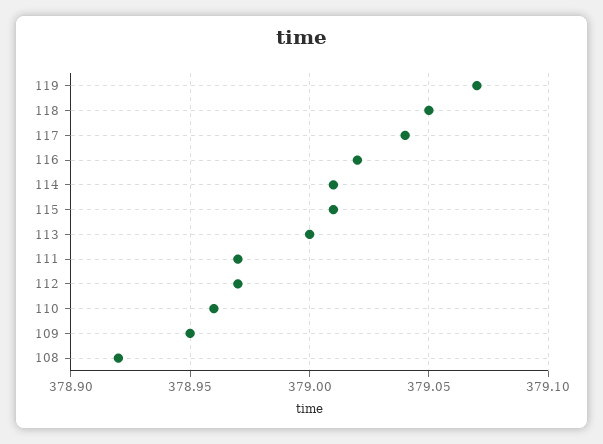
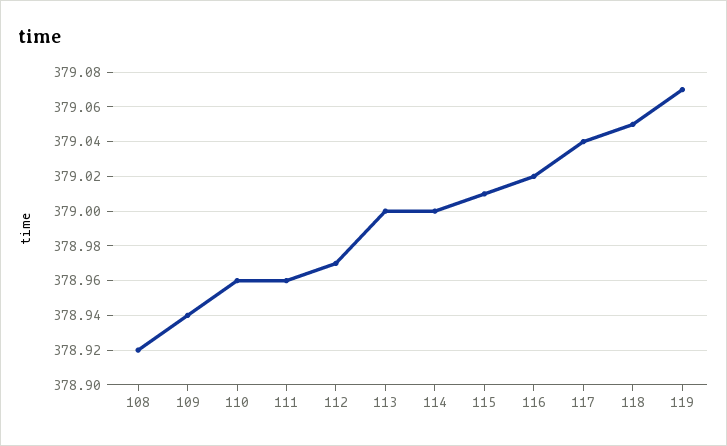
114: 379.01 -> 379
111: 378.97 -> 378.96
109: 378.95 -> 378.94

